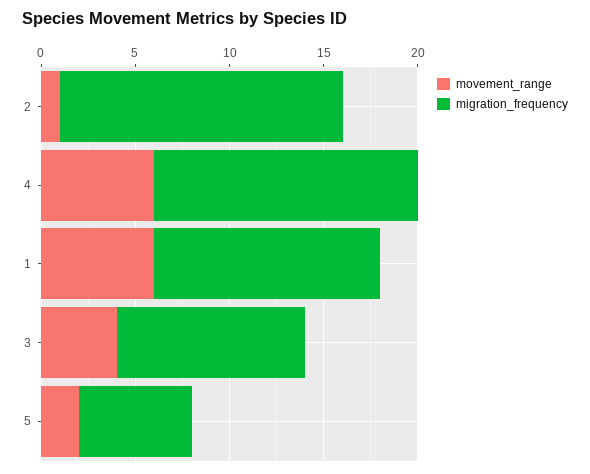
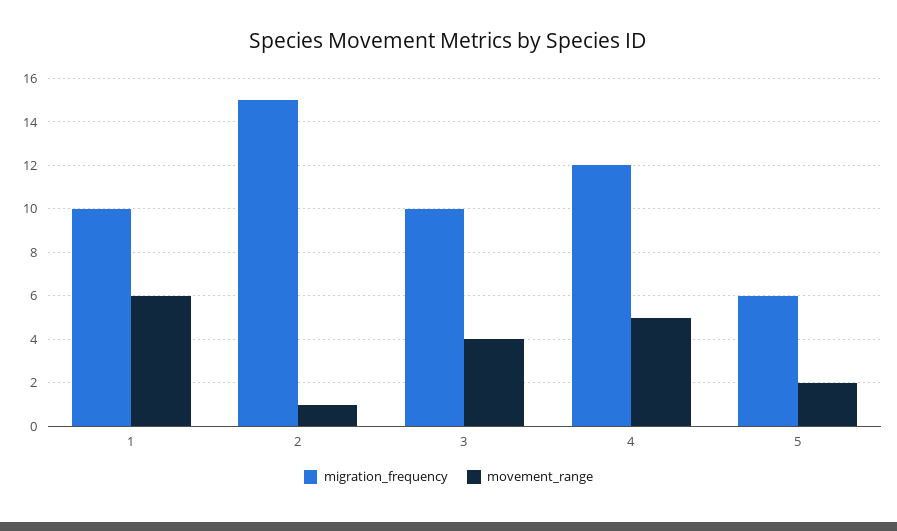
movement_range, 4: 6 -> 5
migration_frequency, 4: 14 -> 12
migration_frequency, 1: 12 -> 10

